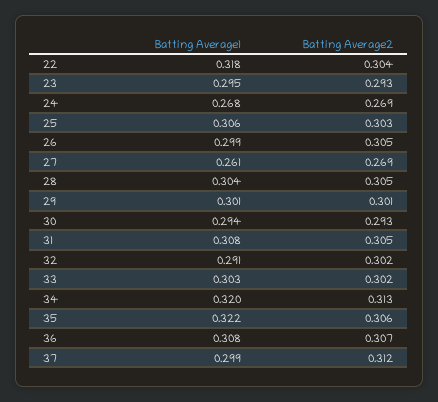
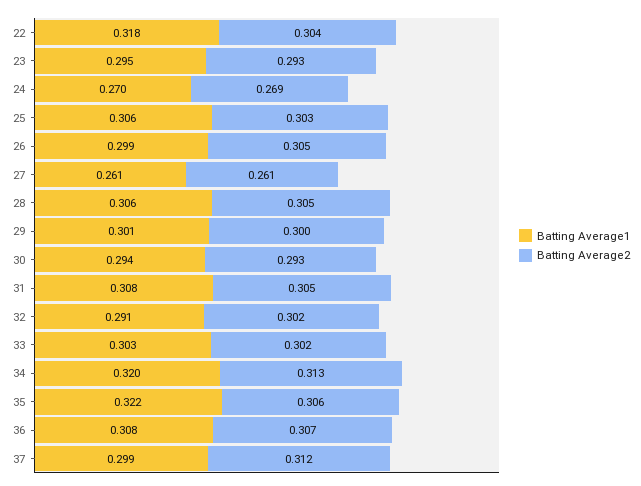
Batting Average1, 24: 0.268 -> 0.27
Batting Average2, 27: 0.269 -> 0.261
Batting Average1, 28: 0.304 -> 0.306
Batting Average2, 29: 0.301 -> 0.3

